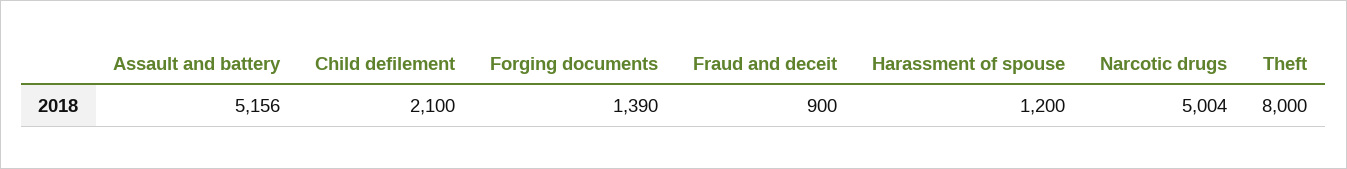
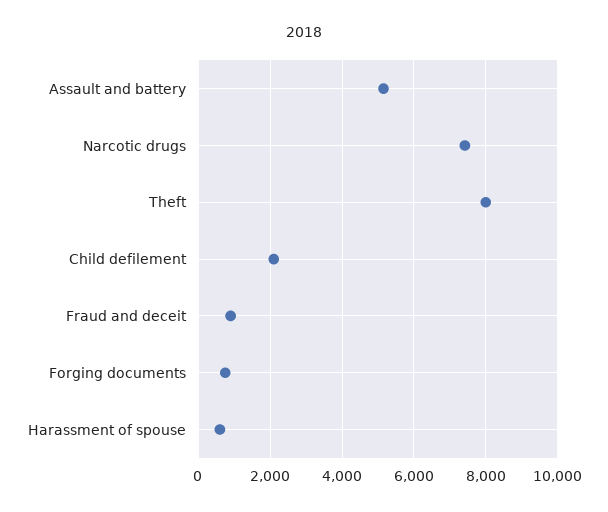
Forging documents: 1390 -> 800
Harassment of spouse: 1200 -> 600
Narcotic drugs: 5004 -> 7400

